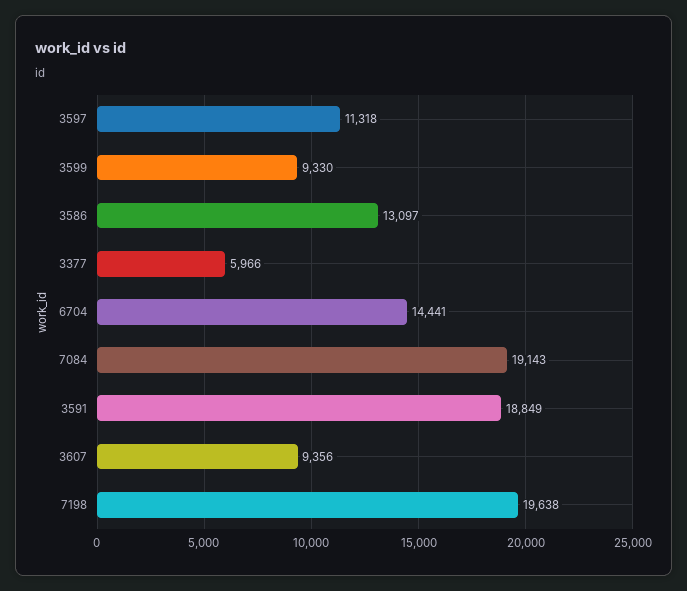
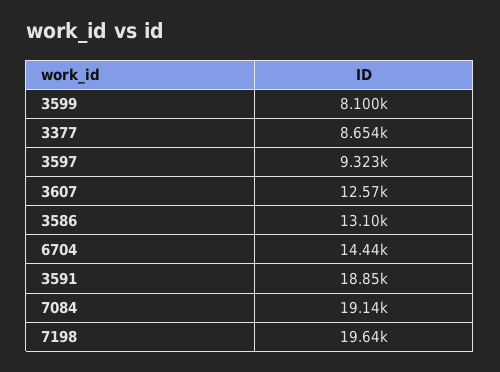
3597: 11318 -> 9323
3599: 9330 -> 8100
3377: 5966 -> 8654
3607: 9356 -> 12570

